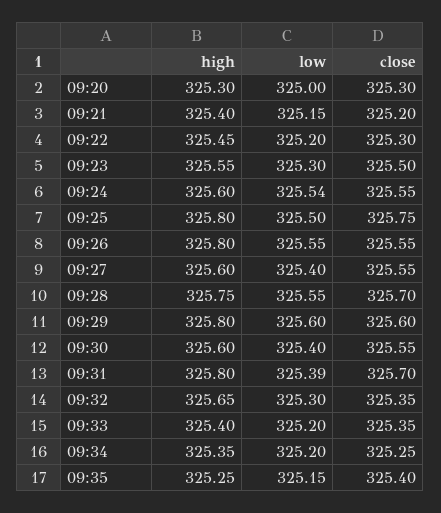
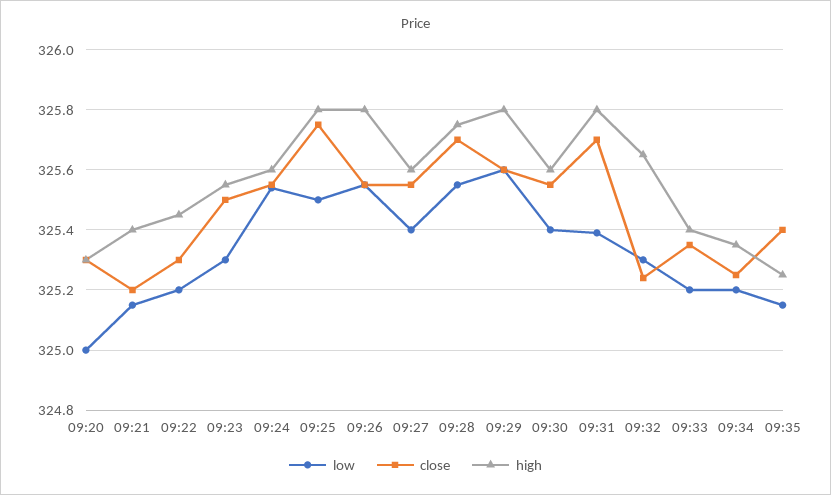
close, 09:32: 325.35 -> 325.25

